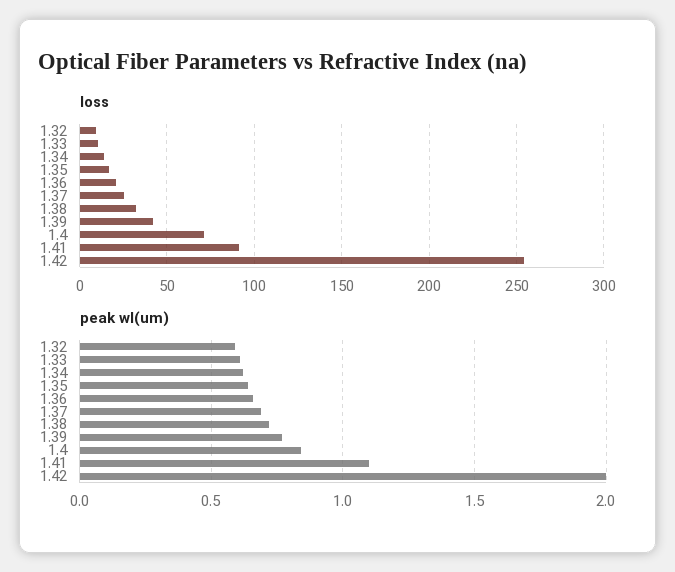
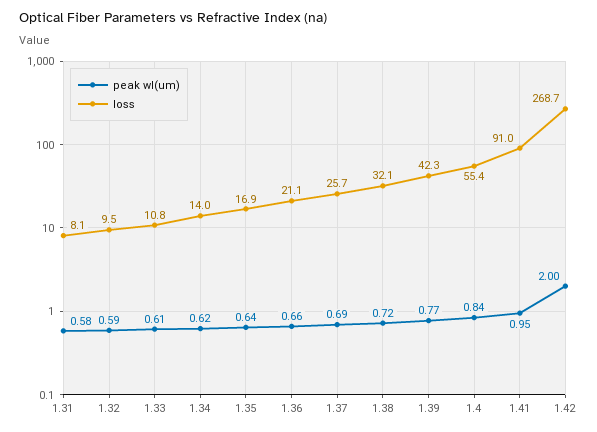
loss, 1.4: 70 -> 55.4
loss, 1.42: 255 -> 268.7
peak wl(um), 1.41: 1.1 -> 0.95
peak wl(um), 1.31: none -> 0.58
loss, 1.31: none -> 8.1

